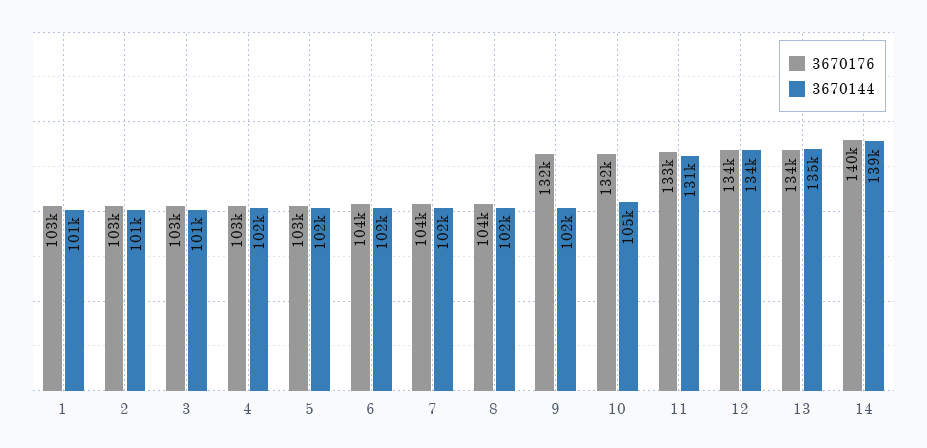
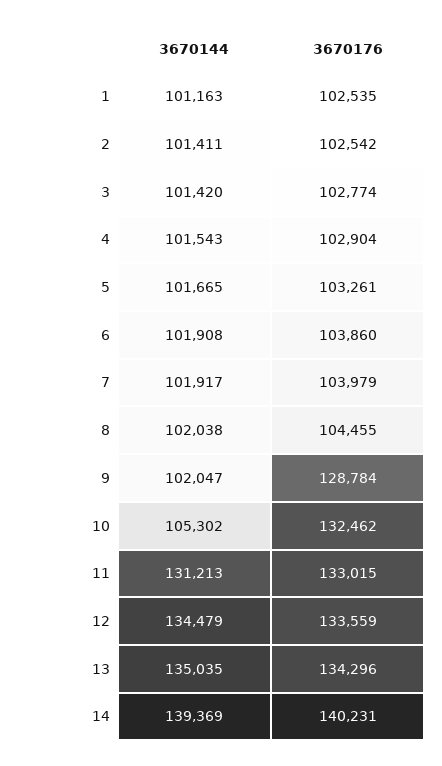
3670176, 9: 132000 -> 128784

